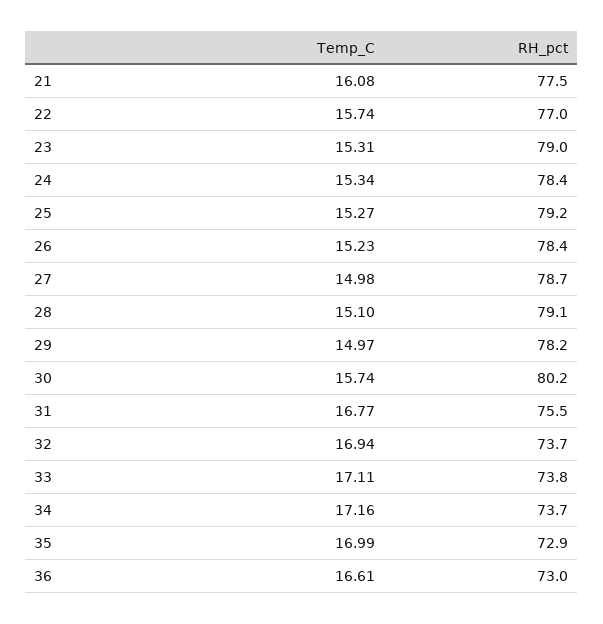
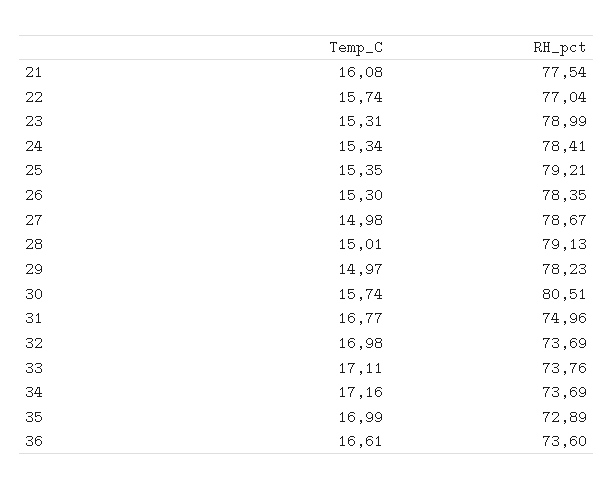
Temp_C, 25: 15.27 -> 15.35
Temp_C, 26: 15.23 -> 15.3
Temp_C, 28: 15.1 -> 15.01
RH_pct, 30: 80.2 -> 80.51
RH_pct, 31: 75.5 -> 74.96
Temp_C, 32: 16.94 -> 16.98
RH_pct, 36: 73 -> 73.6

